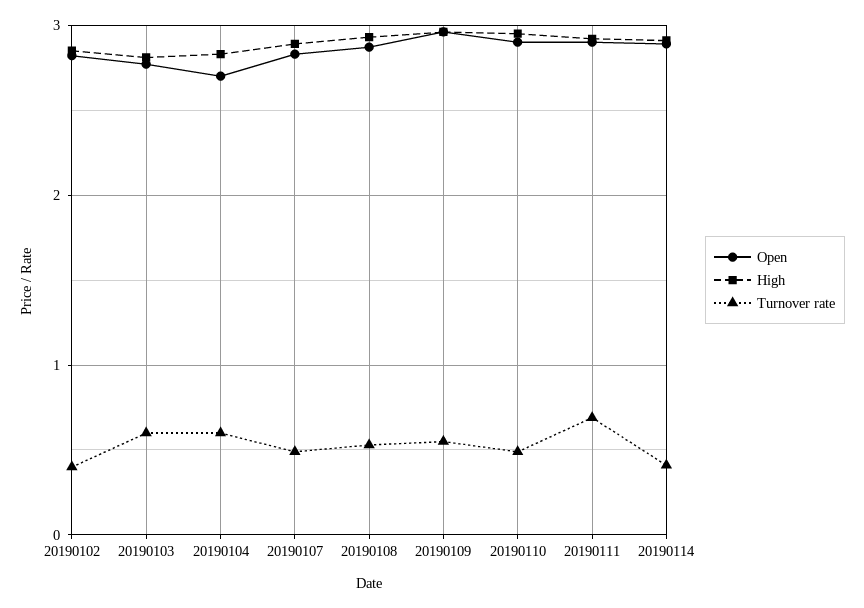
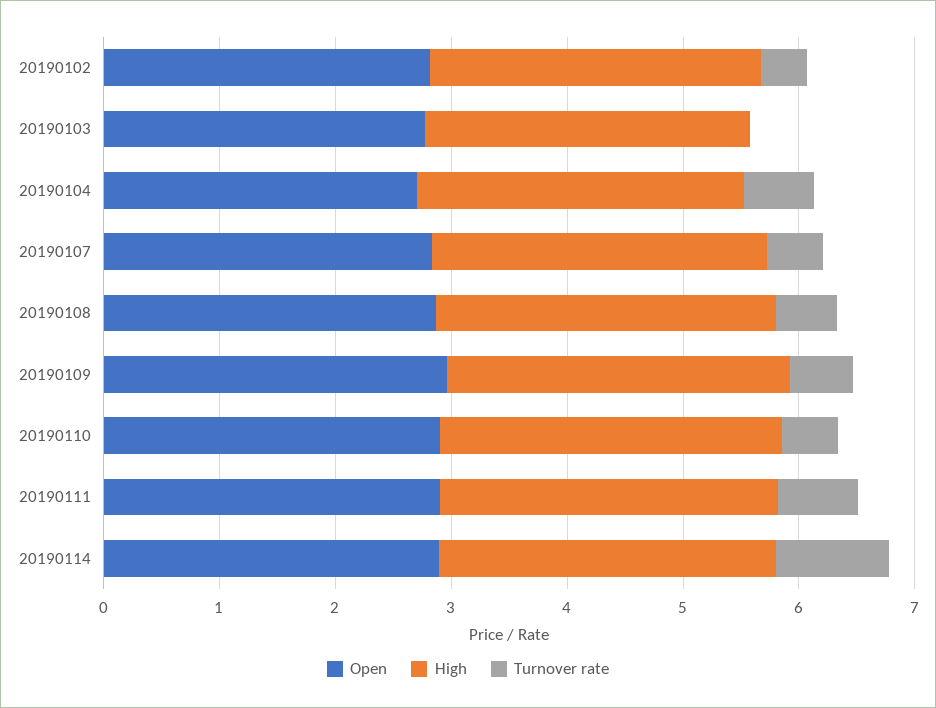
Turnover rate, 20190103: 0.6 -> 0
Turnover rate, 20190114: 0.4 -> 1

